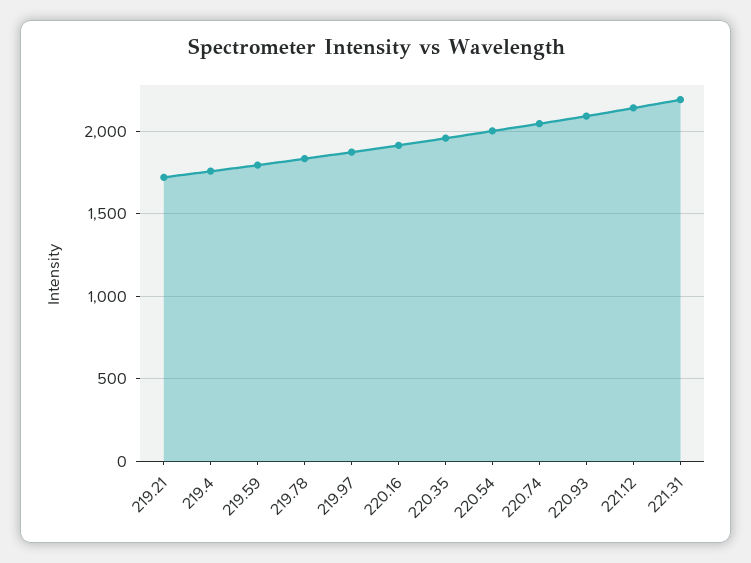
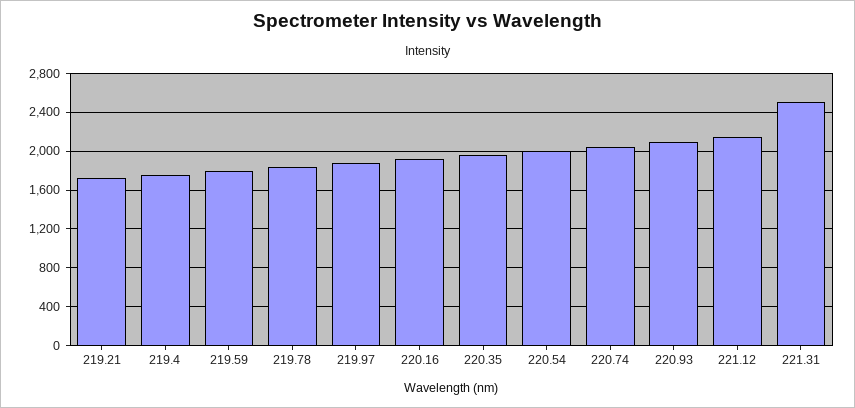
221.31: 2200 -> 2500

